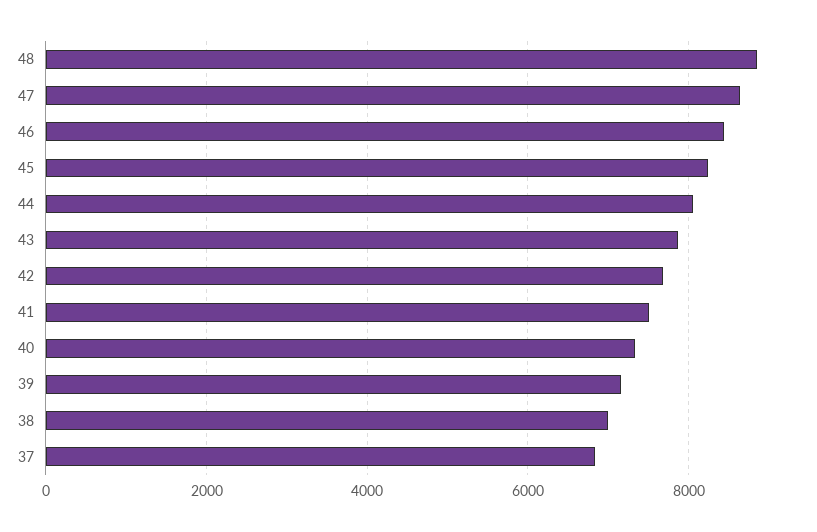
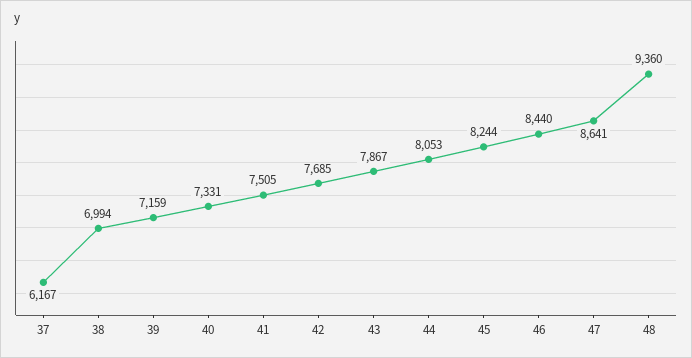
48: 8800 -> 9360
37: 6800 -> 6167

